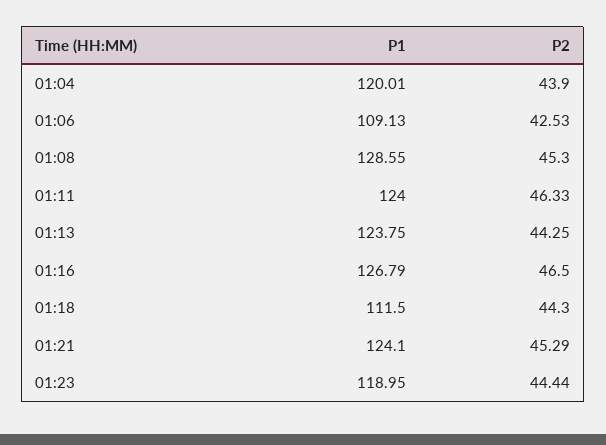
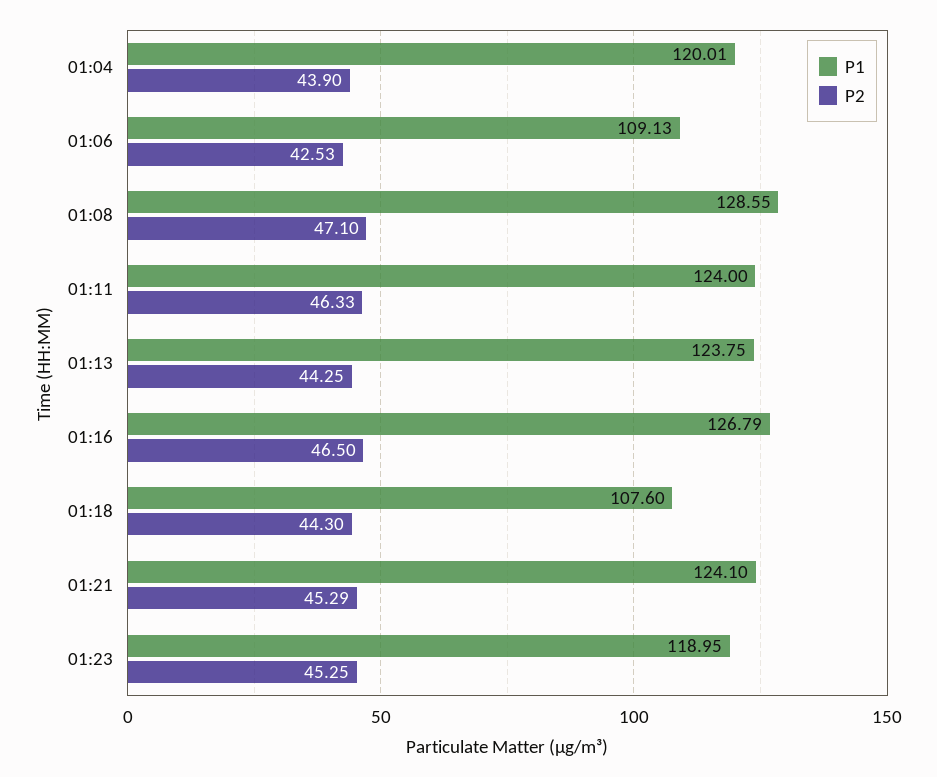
P2, 01:08: 45.3 -> 47.1
P1, 01:18: 111.5 -> 107.6
P2, 01:23: 44.44 -> 45.25

